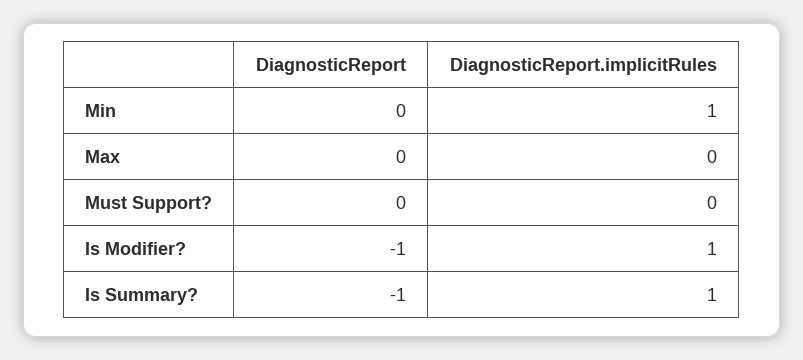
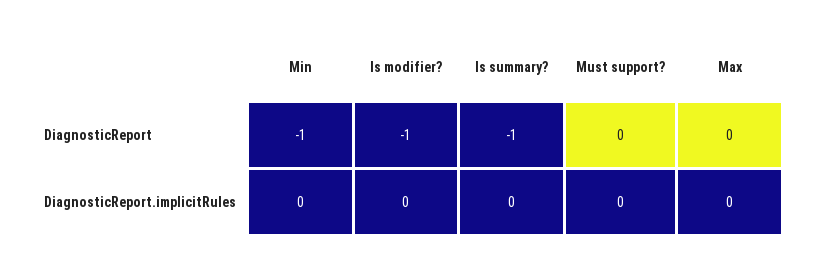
DiagnosticReport, Min: 0 -> -1
DiagnosticReport.implicitRules, Min: 1 -> 0
DiagnosticReport.implicitRules, Is Modifier?: 1 -> 0
DiagnosticReport.implicitRules, Is Summary?: 1 -> 0

